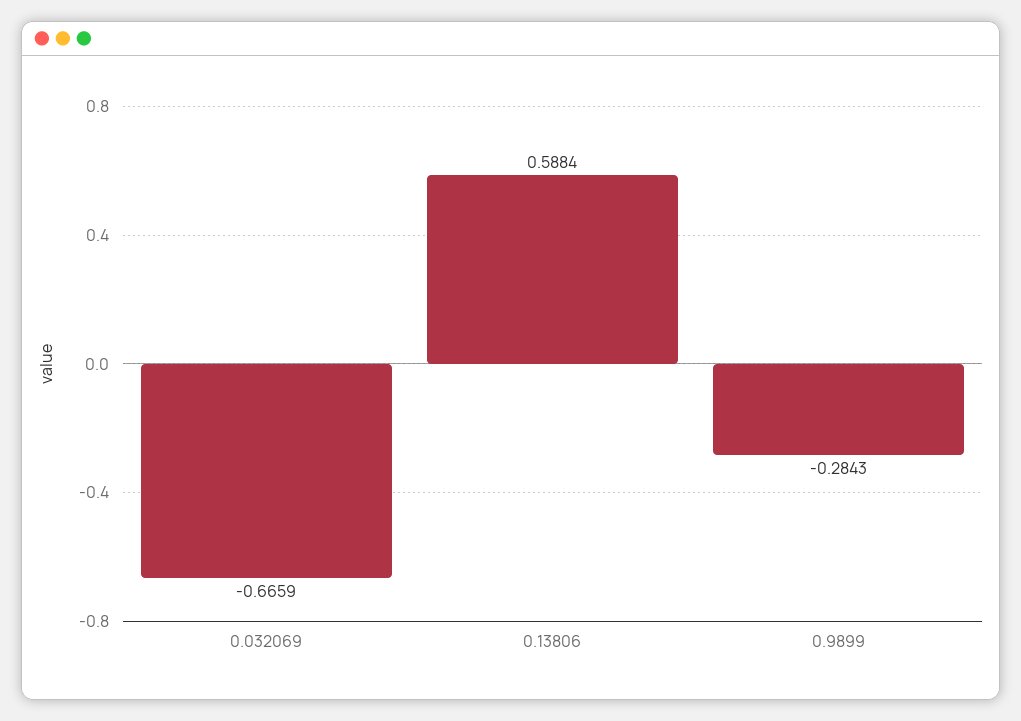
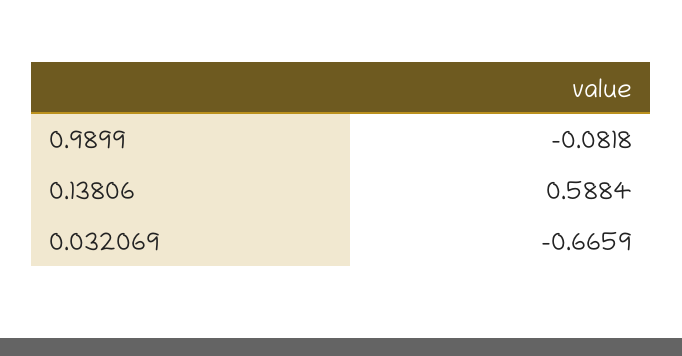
0.9899: -0.2843 -> -0.0818

